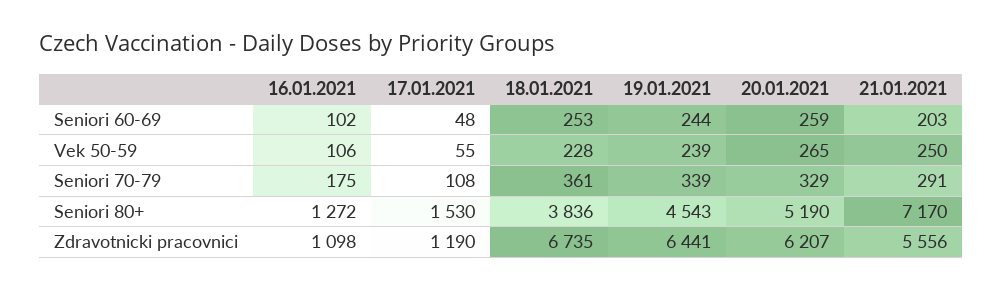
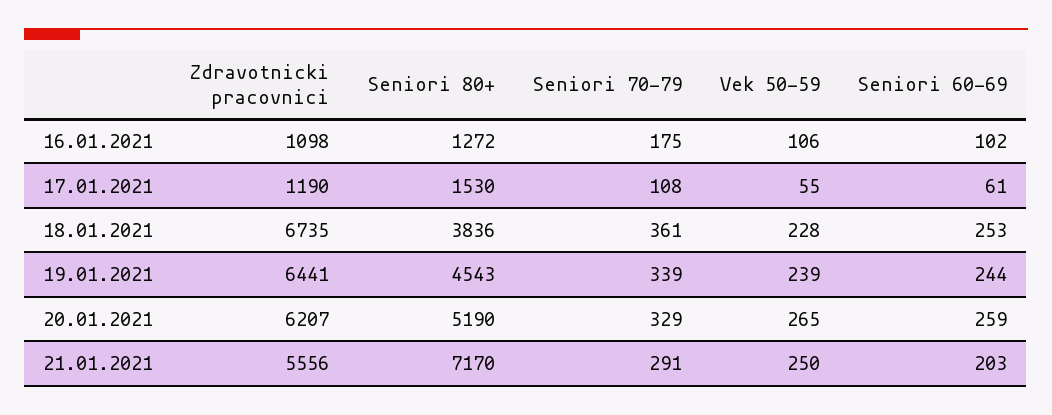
17.01.2021, Seniori 60-69: 48 -> 61

